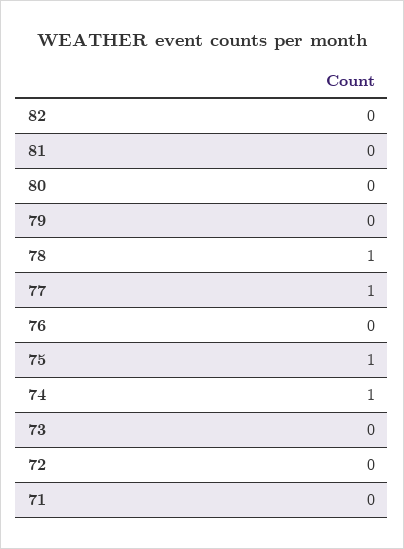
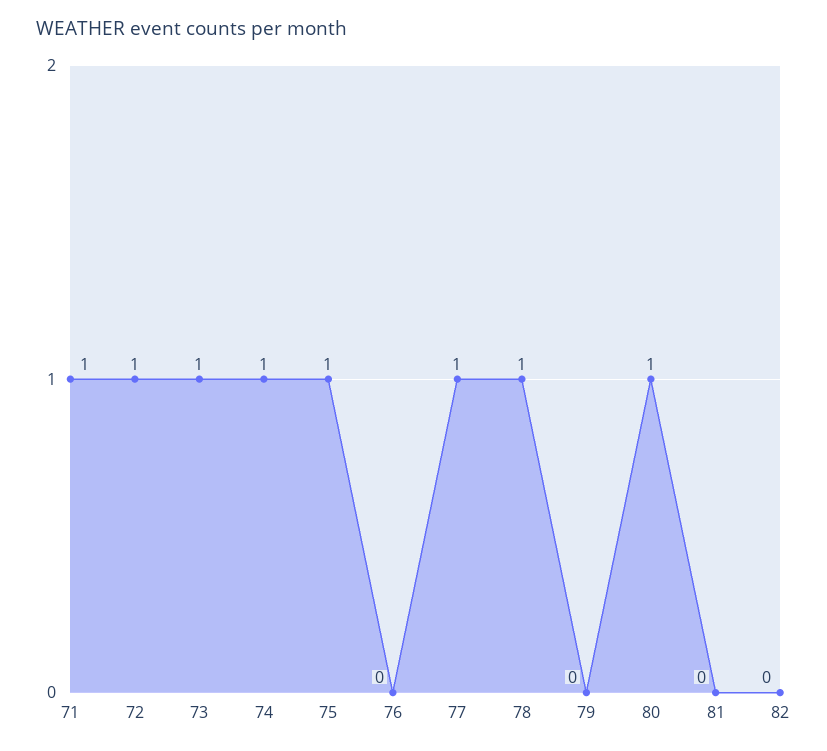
80: 0 -> 1
73: 0 -> 1
72: 0 -> 1
71: 0 -> 1

